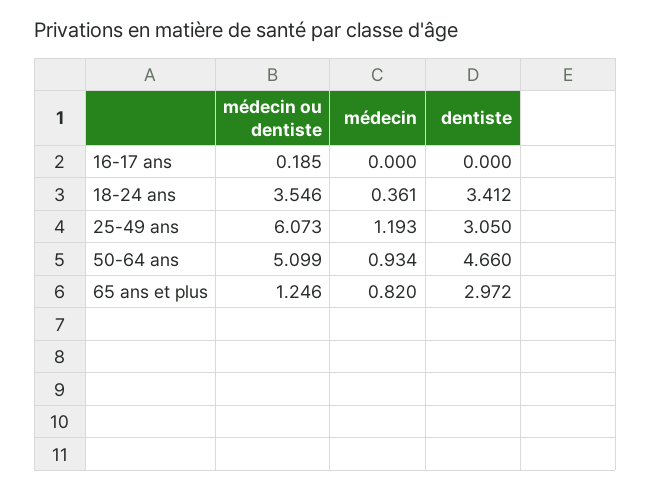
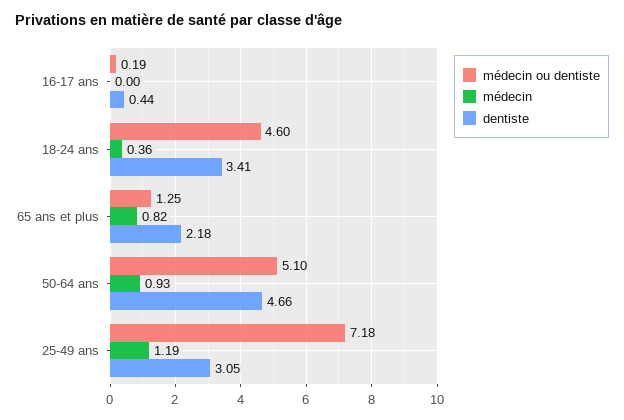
dentiste, 16-17 ans: 0 -> 0.44
médecin ou dentiste, 18-24 ans: 3.546 -> 4.6
médecin ou dentiste, 25-49 ans: 6.073 -> 7.18
dentiste, 65 ans et plus: 2.972 -> 2.18

